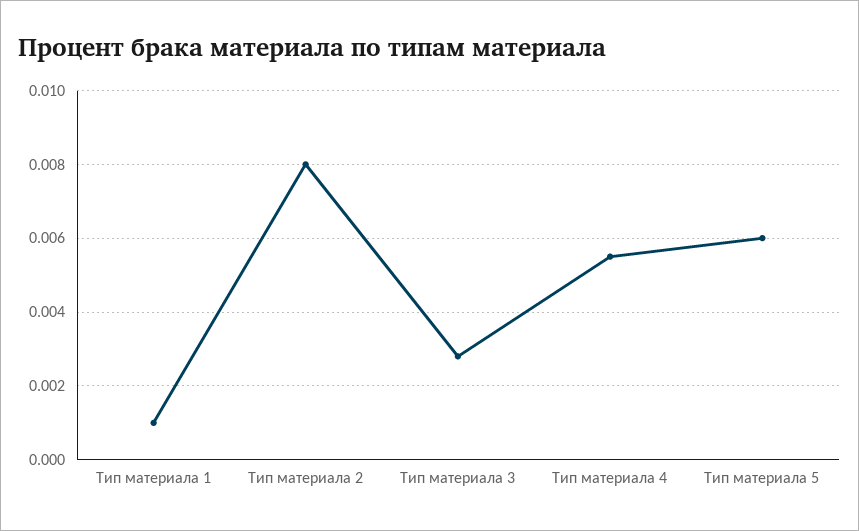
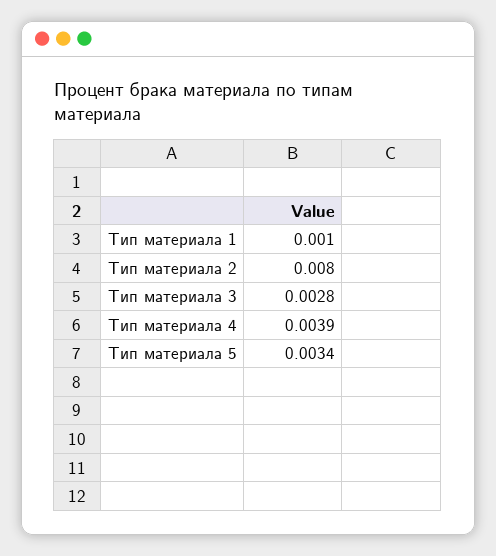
Тип материала 4: 0.0055 -> 0.0039
Тип материала 5: 0.006 -> 0.0034

